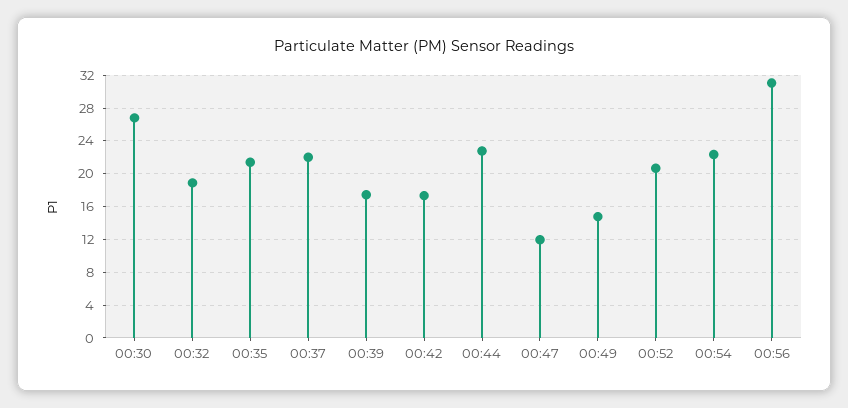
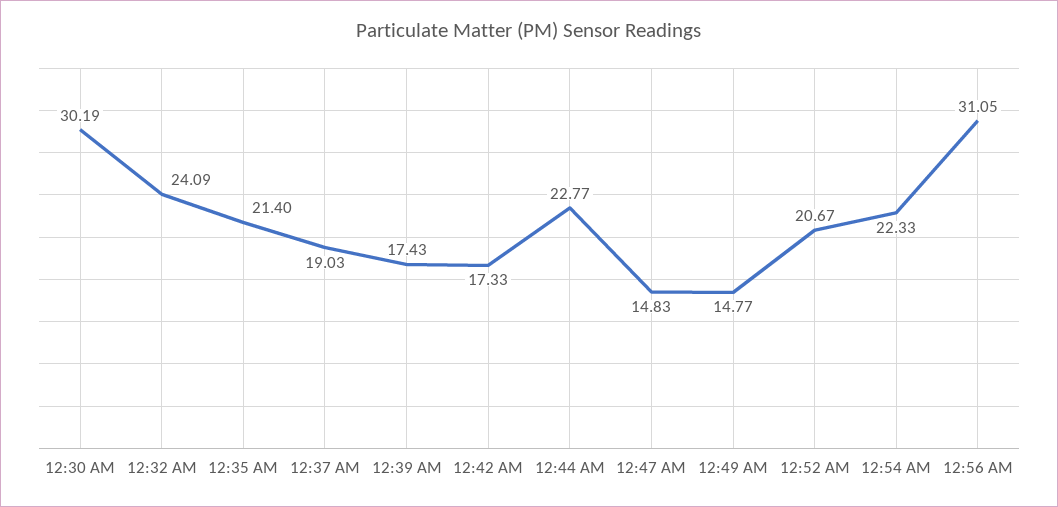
00:30: 27 -> 30.19
00:32: 19 -> 24.09
00:37: 22 -> 19.03
00:47: 12 -> 14.83

